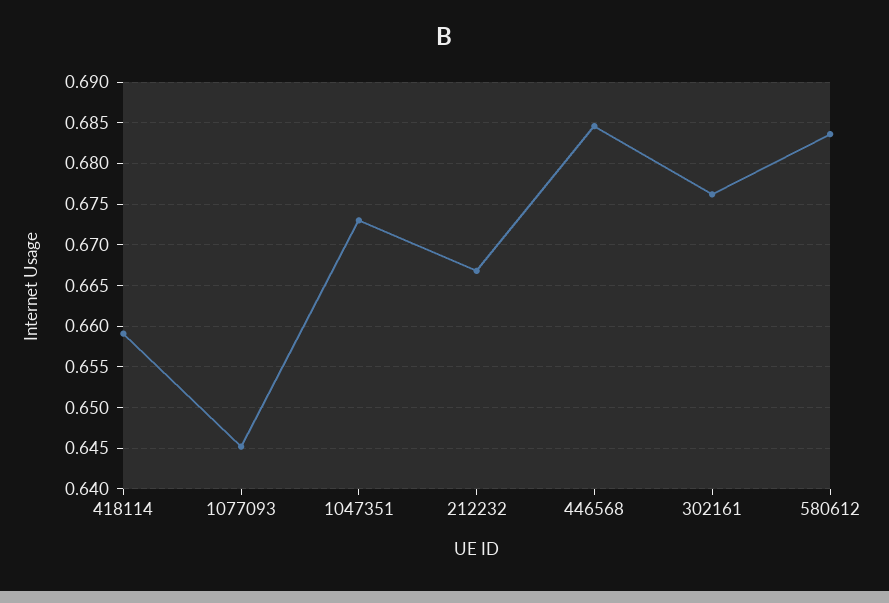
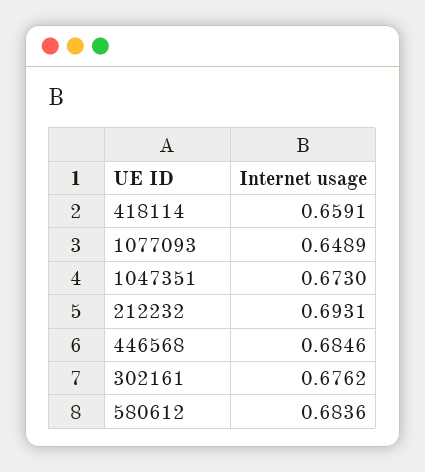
1077093: 0.645 -> 0.6489
212232: 0.667 -> 0.6931

